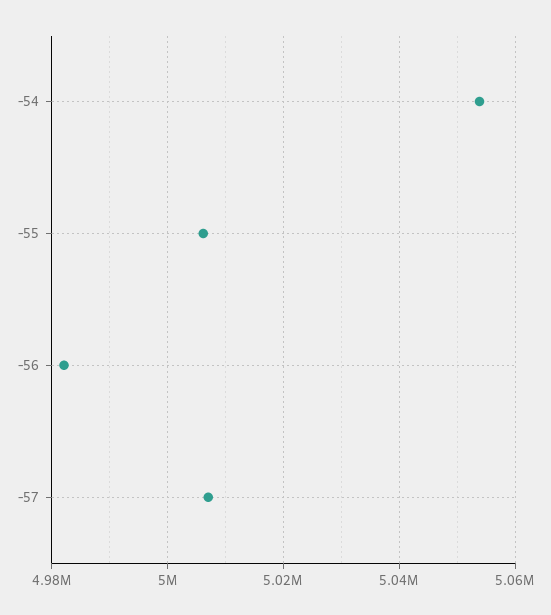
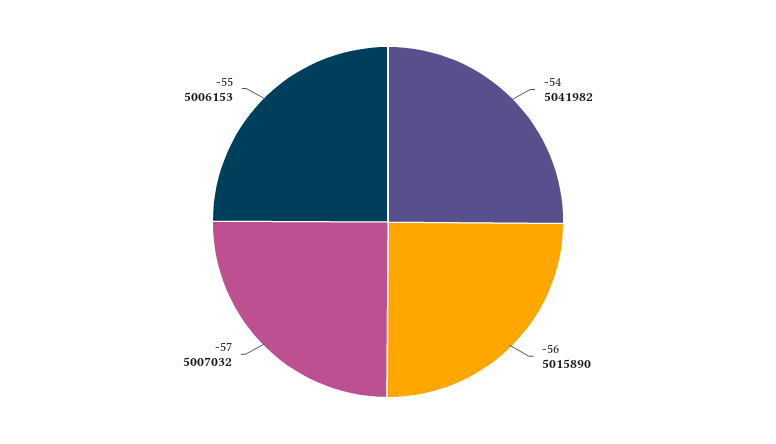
-54: 5054000 -> 5041982
-56: 4982000 -> 5015890

